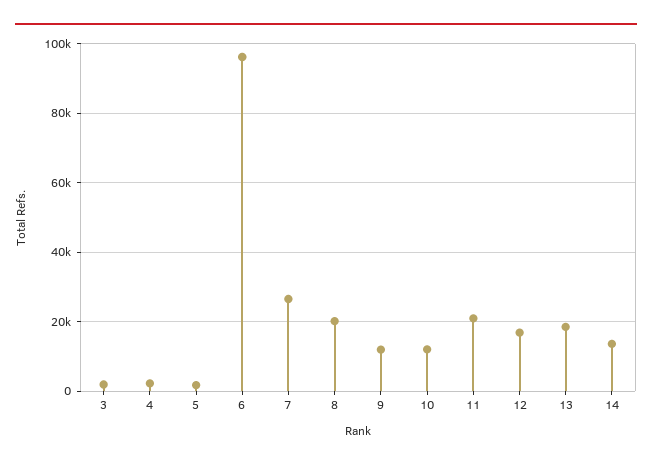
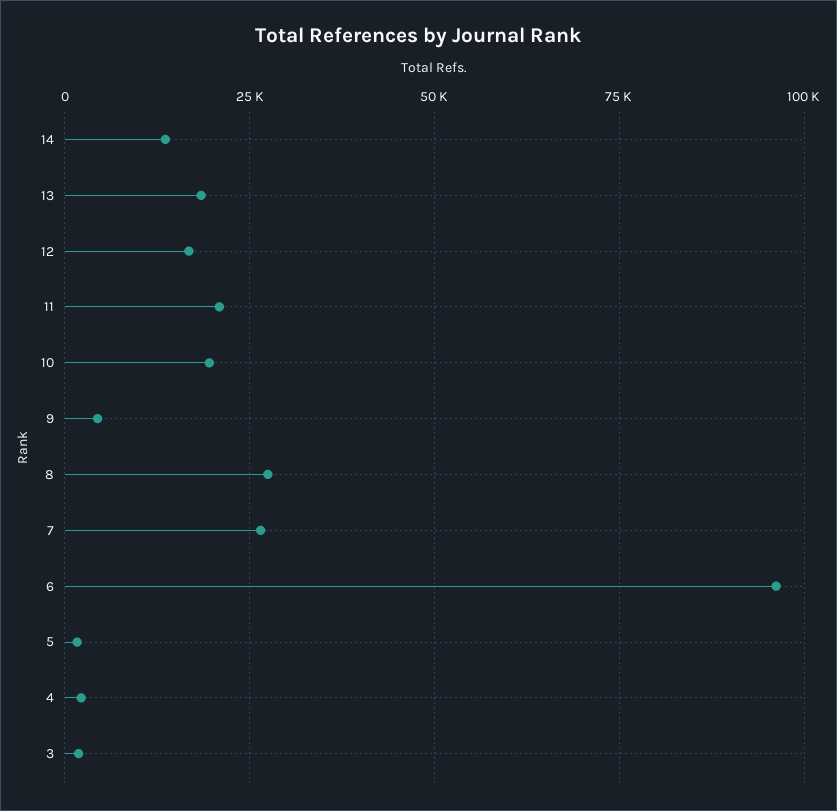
8: 20000 -> 27500
9: 12000 -> 5000
10: 12000 -> 20000

